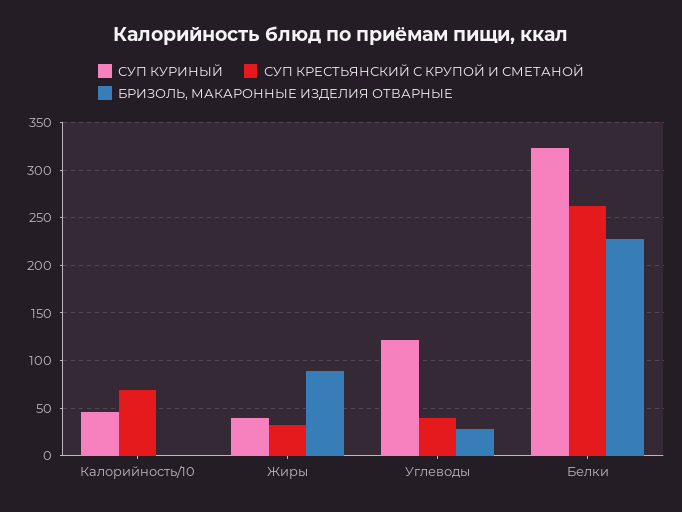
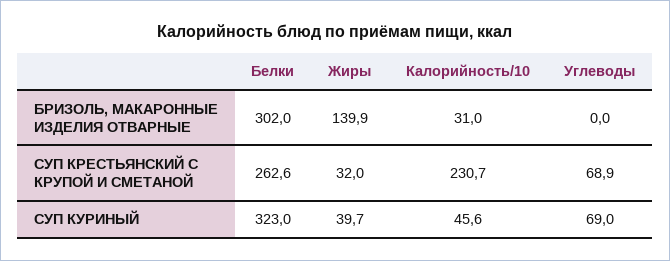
СУП КРЕСТЬЯНСКИЙ С КРУПОЙ И СМЕТАНОЙ, Калорийность/10: 70 -> 230.7
БРИЗОЛЬ, МАКАРОННЫЕ ИЗДЕЛИЯ ОТВАРНЫЕ, Калорийность/10: 0 -> 31
БРИЗОЛЬ, МАКАРОННЫЕ ИЗДЕЛИЯ ОТВАРНЫЕ, Жиры: 90 -> 139.9
СУП КУРИНЫЙ, Углеводы: 120 -> 69
СУП КРЕСТЬЯНСКИЙ С КРУПОЙ И СМЕТАНОЙ, Углеводы: 40 -> 68.9
БРИЗОЛЬ, МАКАРОННЫЕ ИЗДЕЛИЯ ОТВАРНЫЕ, Углеводы: 30 -> 0
БРИЗОЛЬ, МАКАРОННЫЕ ИЗДЕЛИЯ ОТВАРНЫЕ, Белки: 230 -> 302

